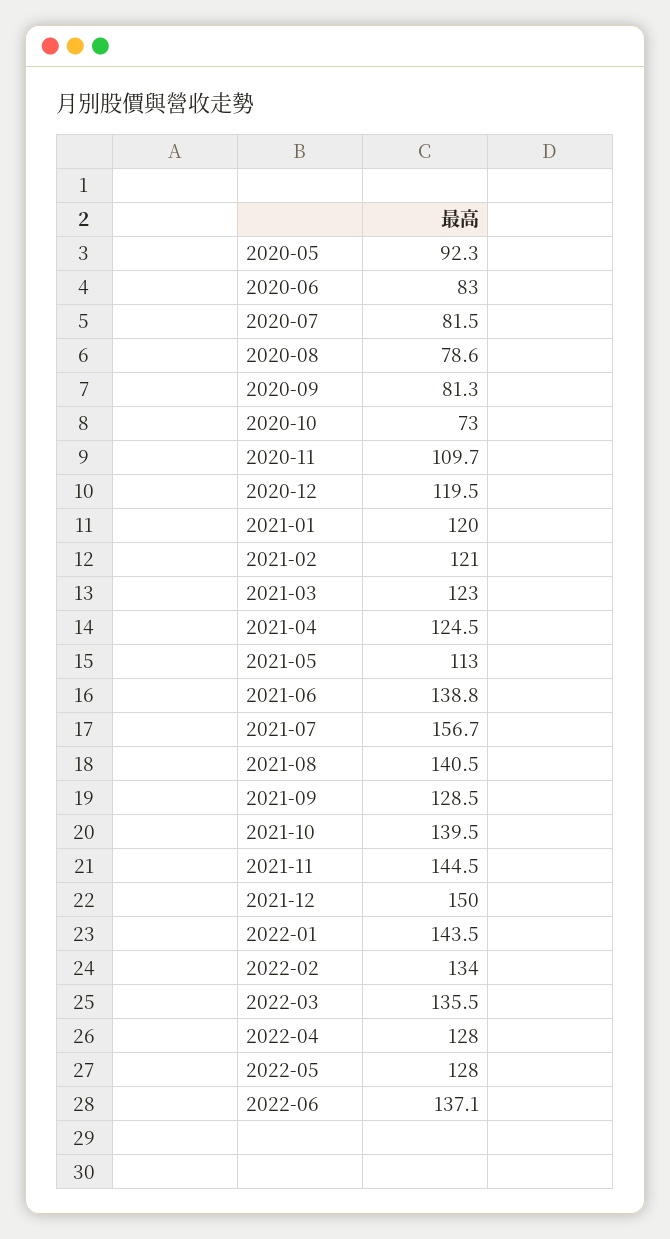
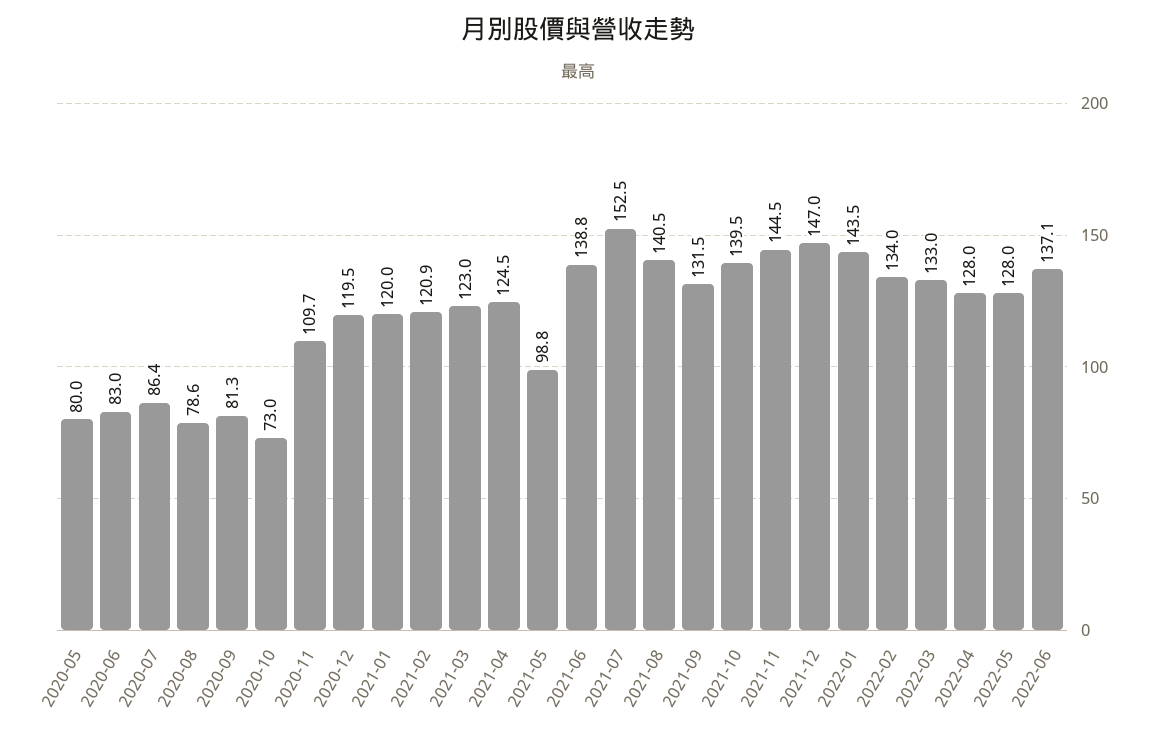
2020-05: 92.3 -> 80
2020-07: 81.5 -> 86.4
2021-02: 121 -> 120.9
2021-05: 113 -> 98.8
2021-07: 156.7 -> 152.5
2021-09: 128.5 -> 131.5
2021-12: 150 -> 147
2022-03: 135.5 -> 133

